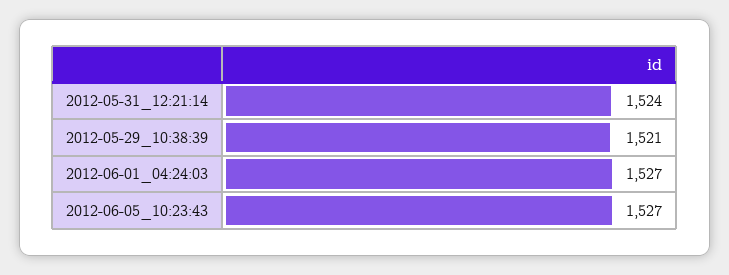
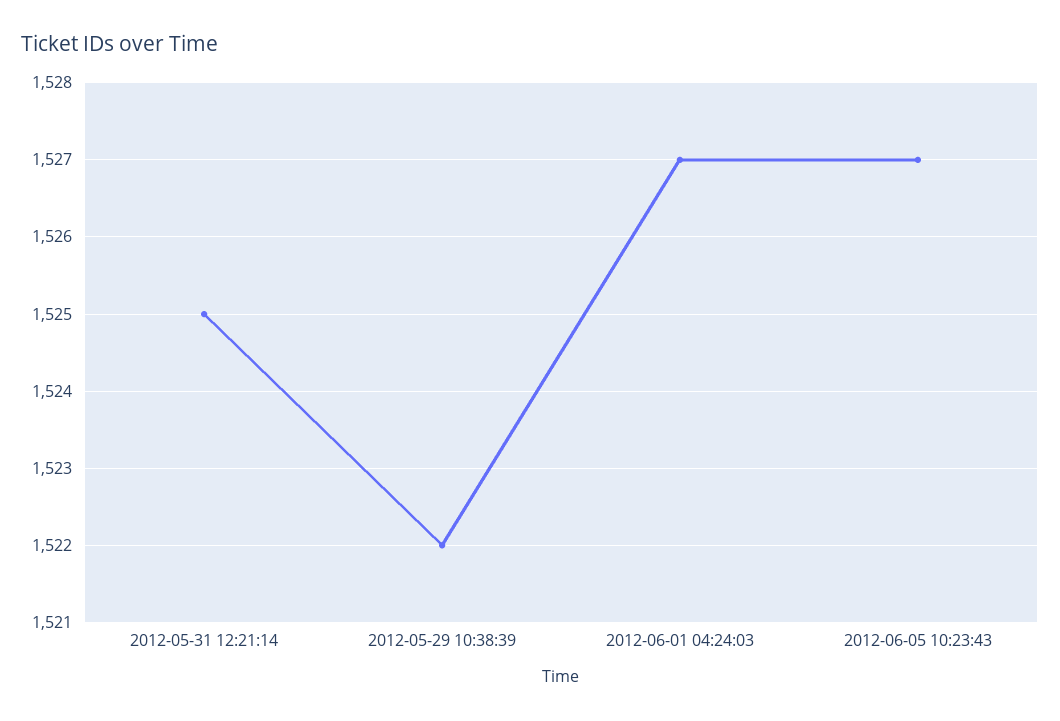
2012-05-31_12:21:14: 1524 -> 1525
2012-05-29_10:38:39: 1521 -> 1522

